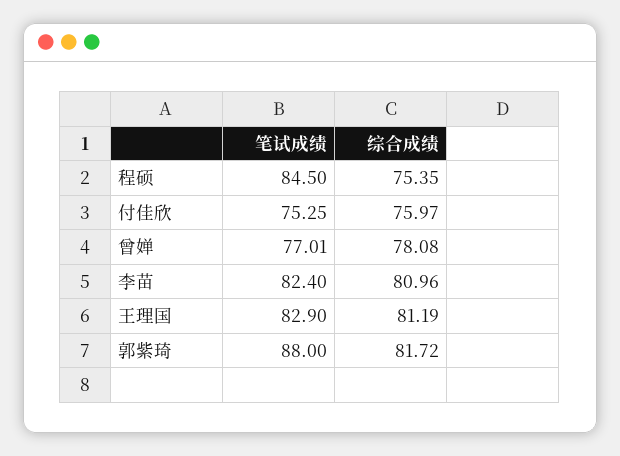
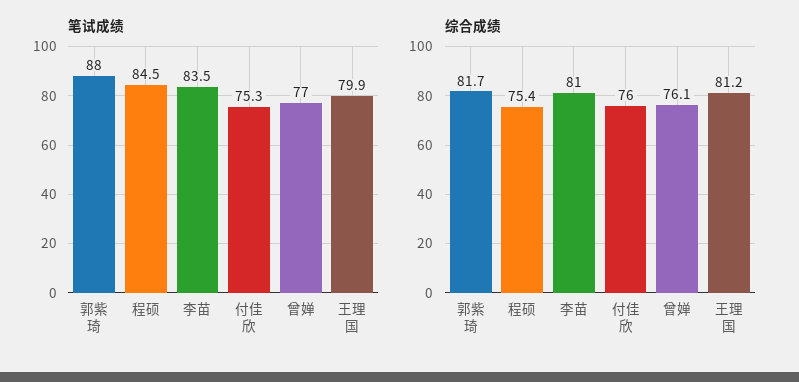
综合成绩, 曾婵: 78.08 -> 76.1
笔试成绩, 李苗: 82.4 -> 83.5
笔试成绩, 王理国: 82.9 -> 79.9

